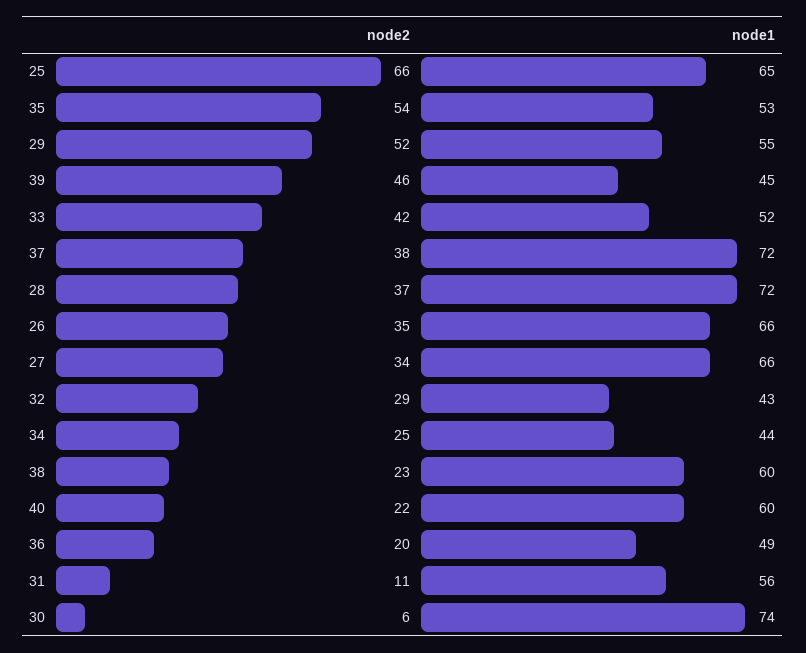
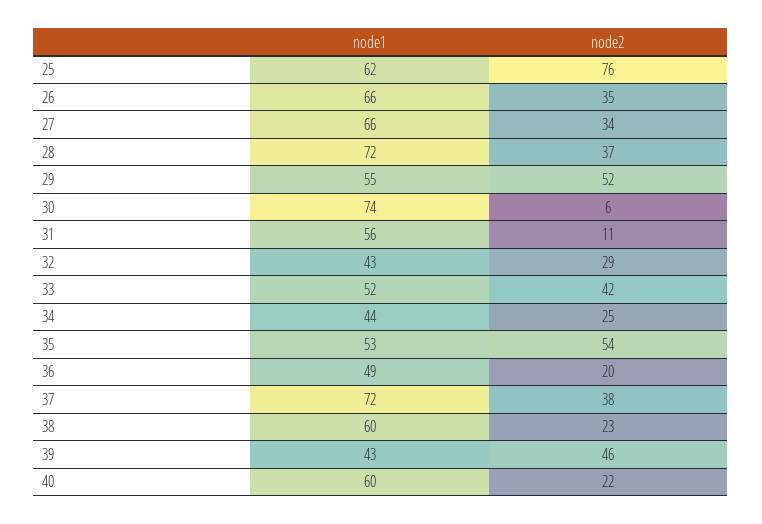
node2, 25: 66 -> 76
node1, 25: 65 -> 62
node1, 39: 45 -> 43

